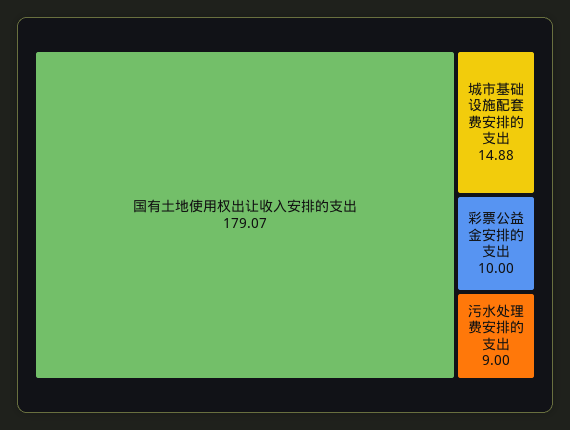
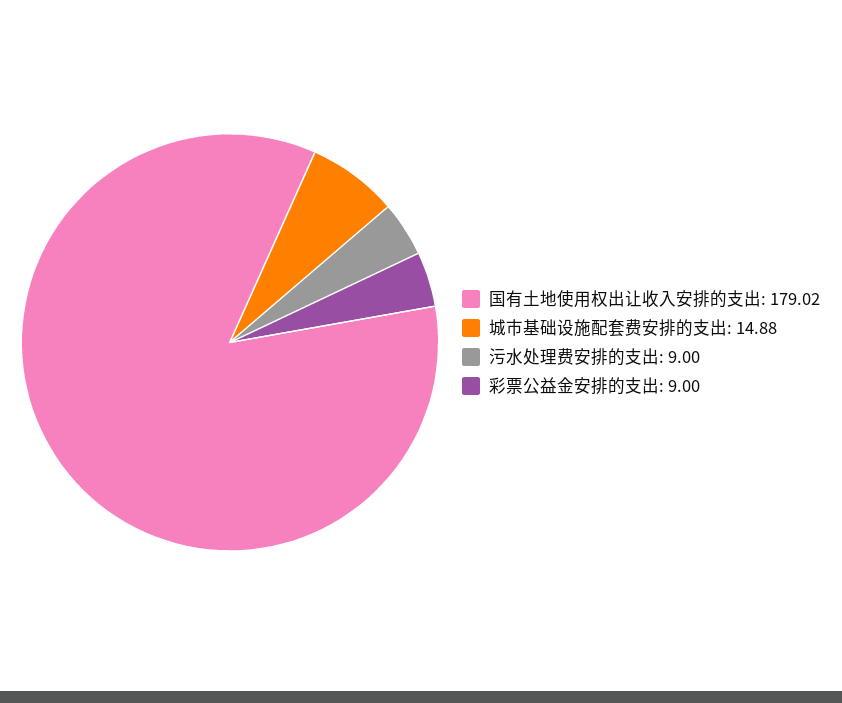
国有土地使用权出让收入安排的支出: 179.07 -> 179.02
彩票公益金安排的支出: 10 -> 9

